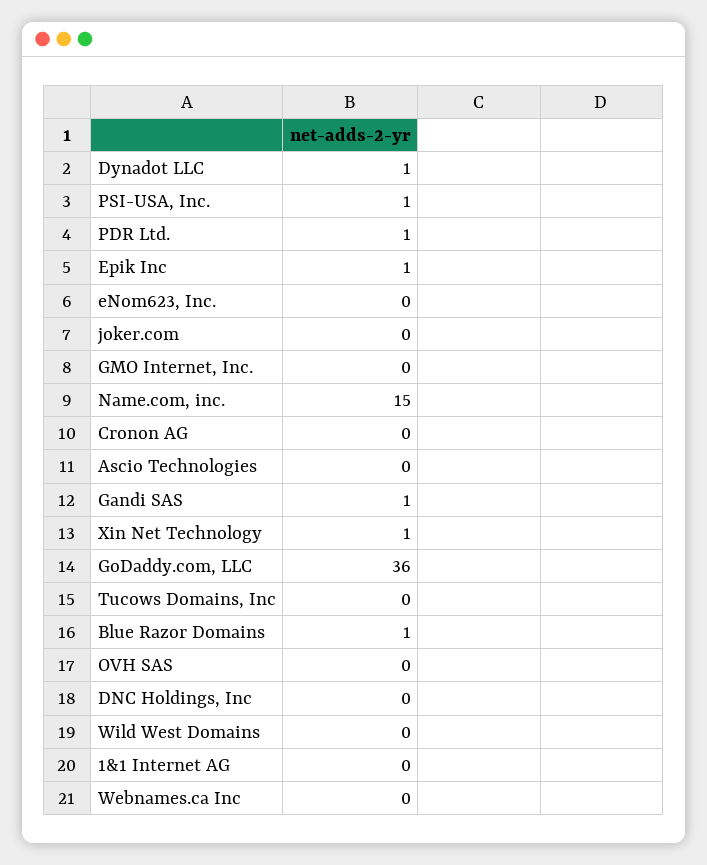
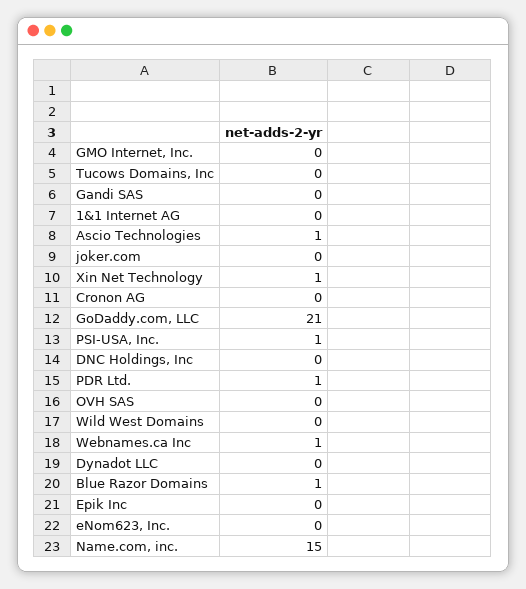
Dynadot LLC: 1 -> 0
Epik Inc: 1 -> 0
Ascio Technologies: 0 -> 1
Gandi SAS: 1 -> 0
GoDaddy.com, LLC: 36 -> 21
Webnames.ca Inc: 0 -> 1

